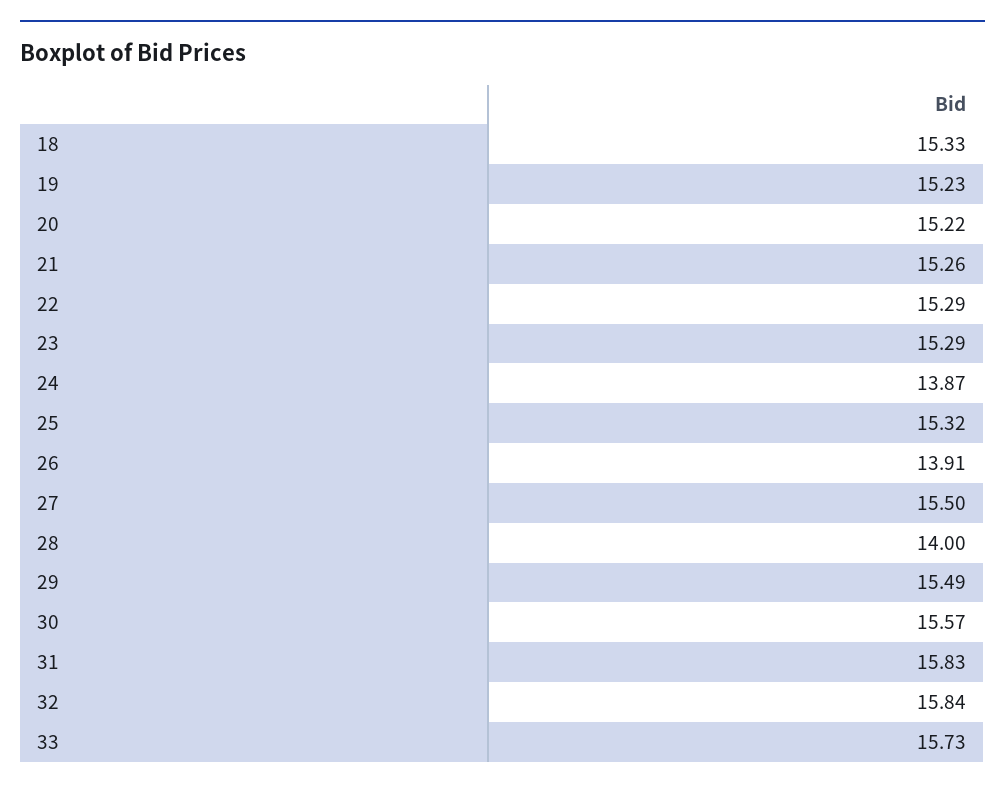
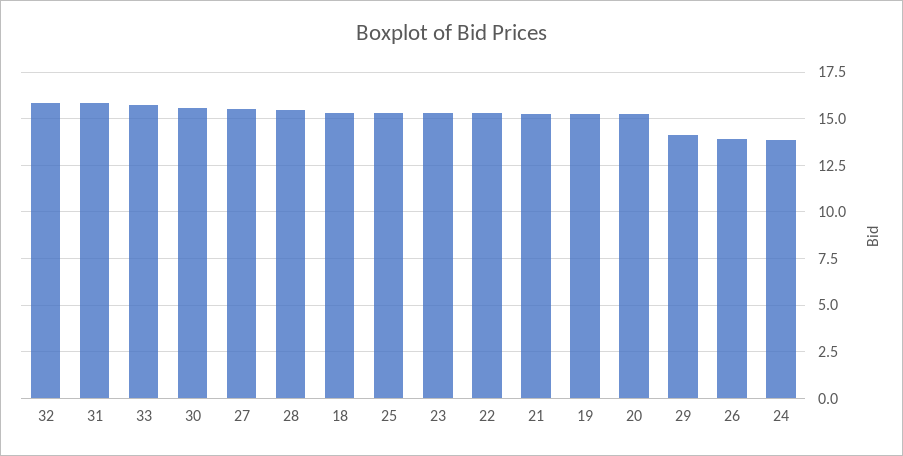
28: 14 -> 15.5
29: 15.49 -> 14

